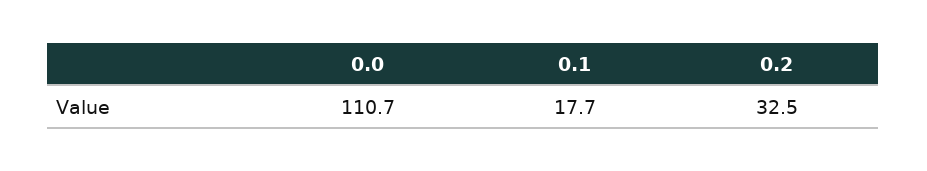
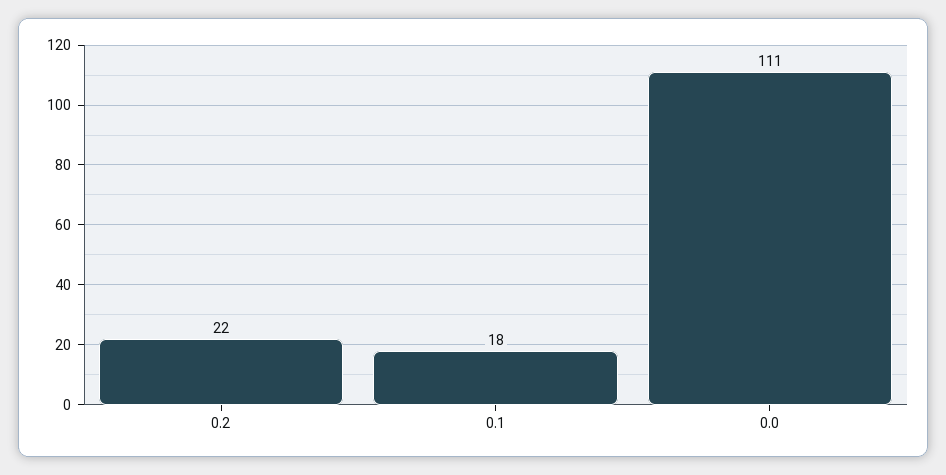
0.2: 32.5 -> 22

